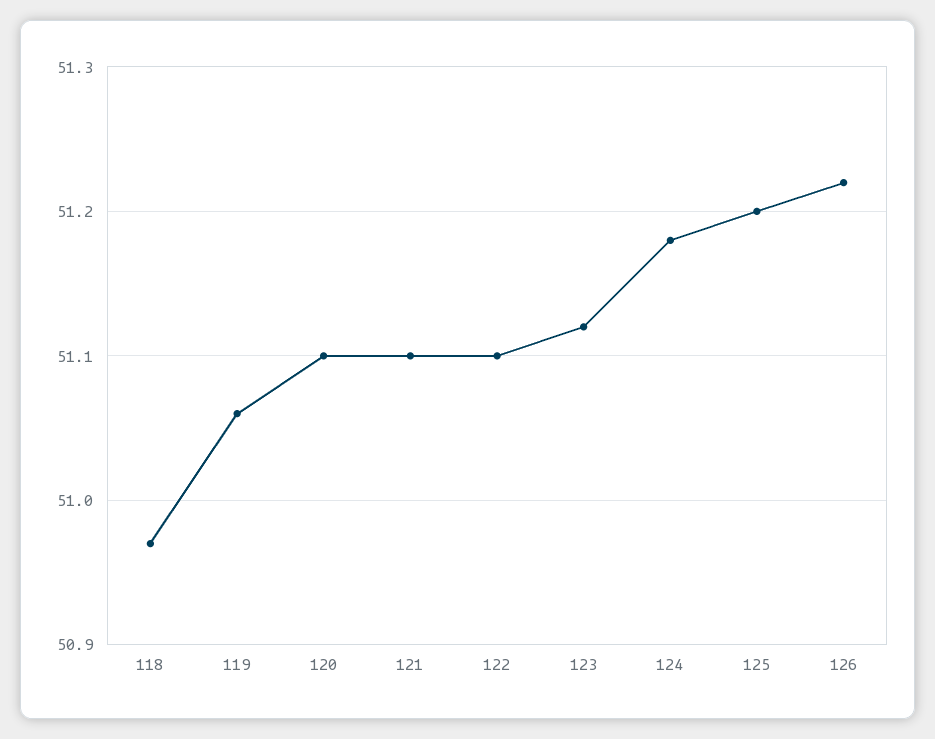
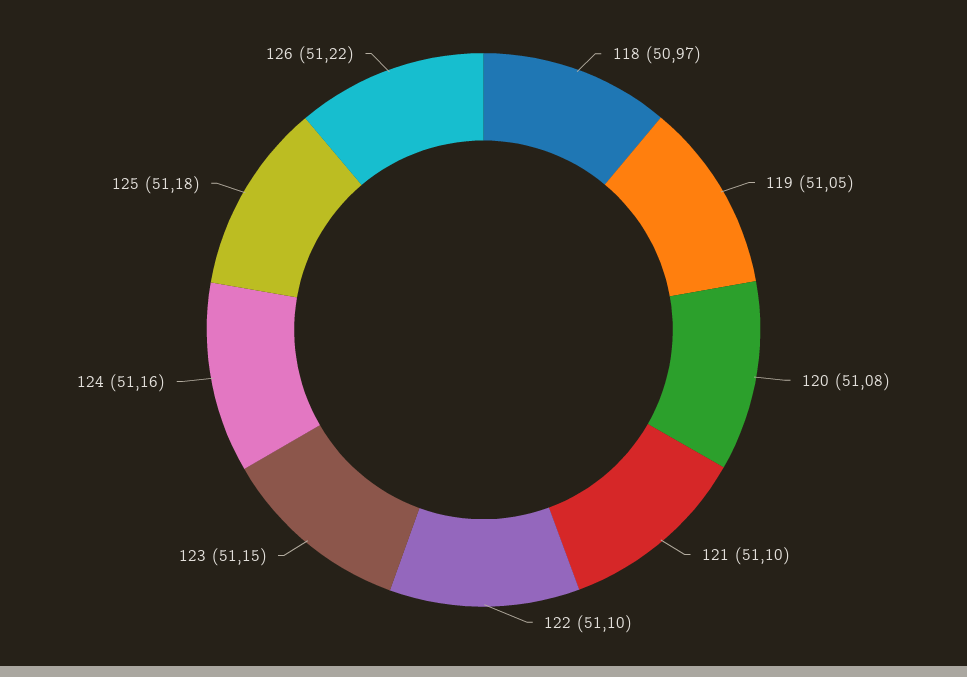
119: 51.06 -> 51.05
120: 51.1 -> 51.08
123: 51.12 -> 51.15
124: 51.18 -> 51.16
125: 51.2 -> 51.18

